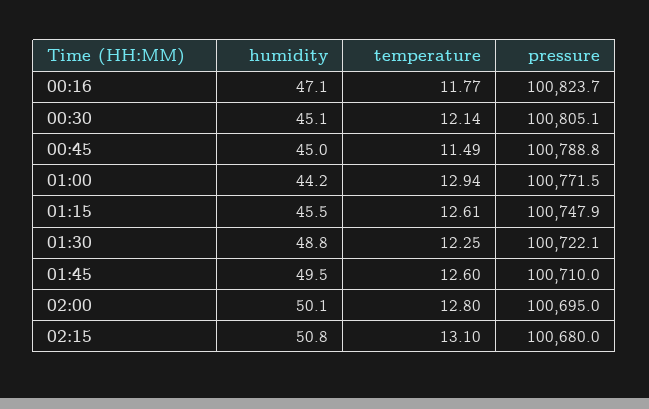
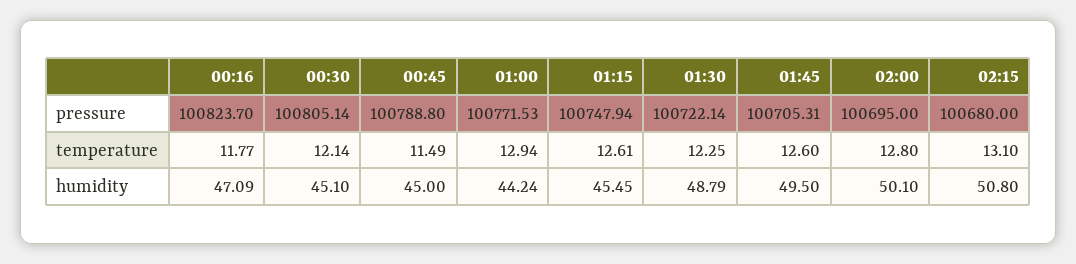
pressure, 01:45: 100710 -> 100705.31

